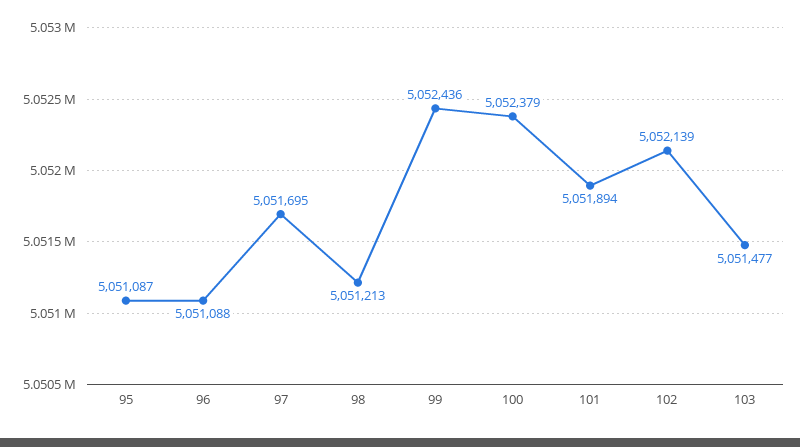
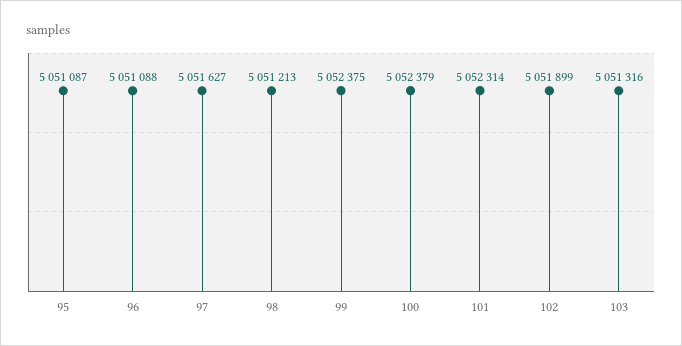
97: 5051695 -> 5051627
99: 5052436 -> 5052375
101: 5051894 -> 5052314
102: 5052139 -> 5051899
103: 5051477 -> 5051316

